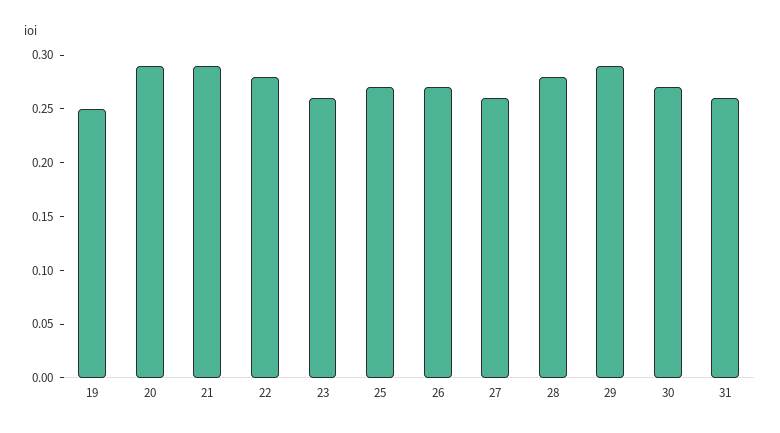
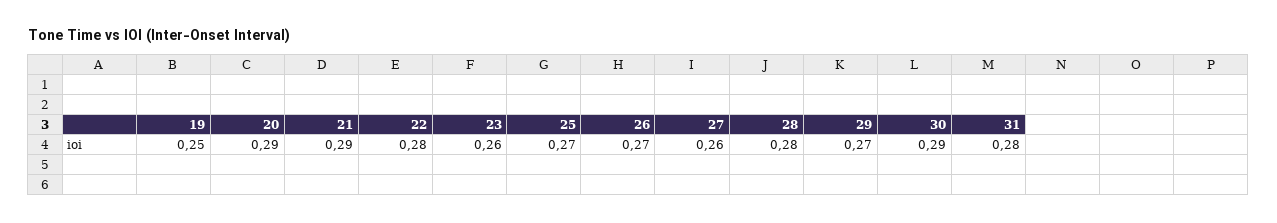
29: 0.29 -> 0.27
30: 0.27 -> 0.29
31: 0.26 -> 0.28

